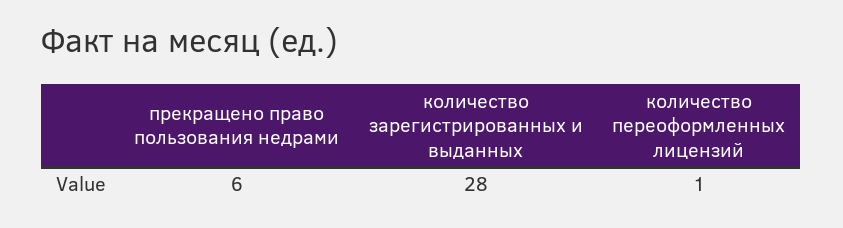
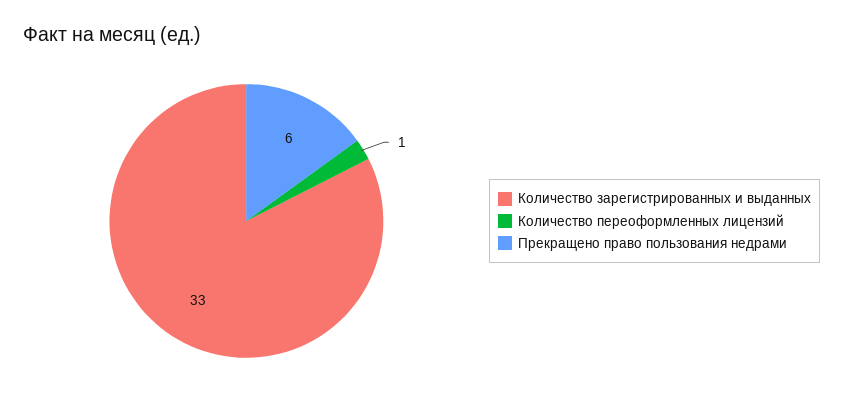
количество зарегистрированных и выданных: 28 -> 33

